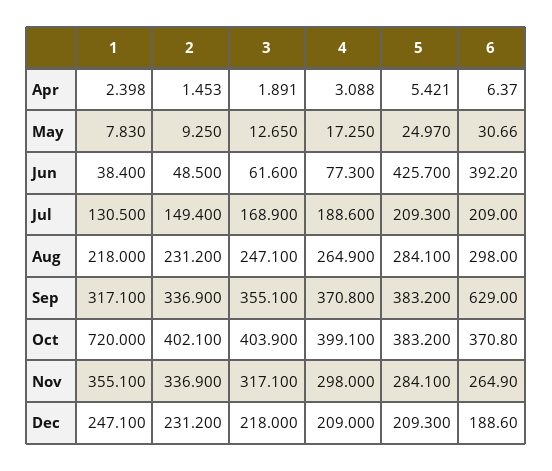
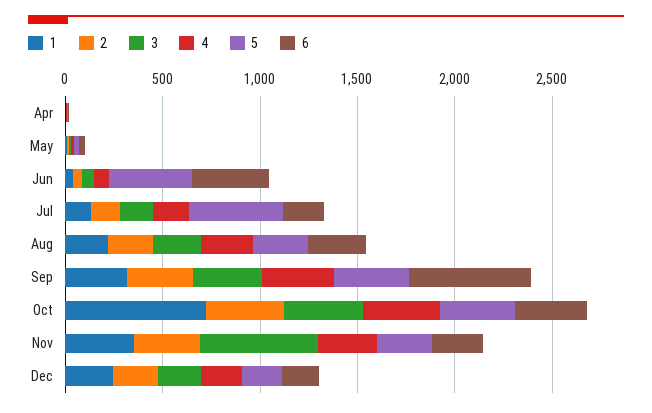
5, Jul: 209.3 -> 500
3, Nov: 317.1 -> 600

